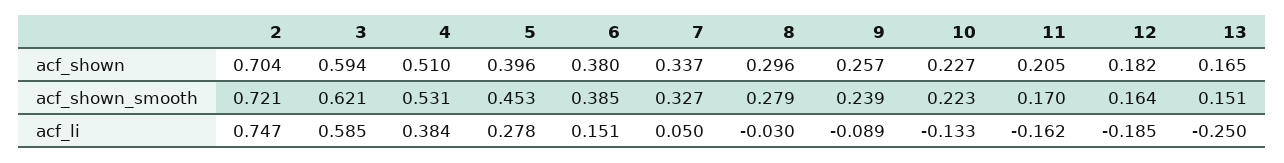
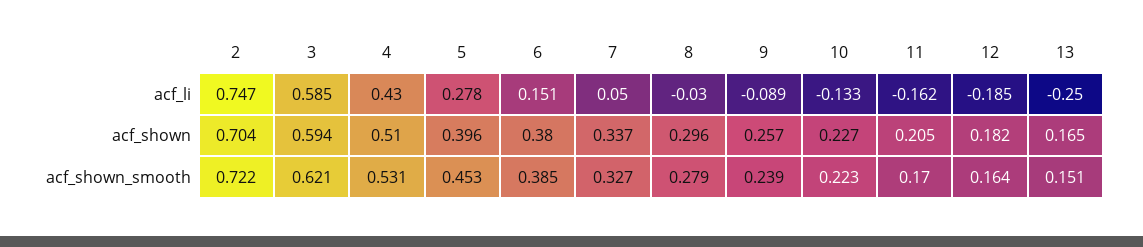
2, acf_shown_smooth: 0.721 -> 0.722
4, acf_li: 0.384 -> 0.43

